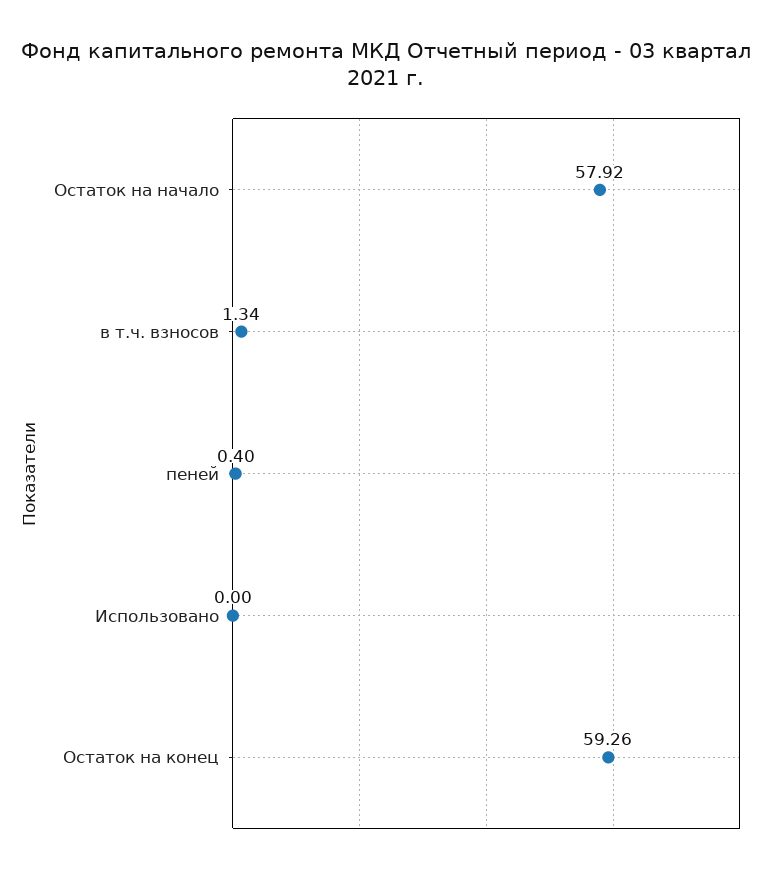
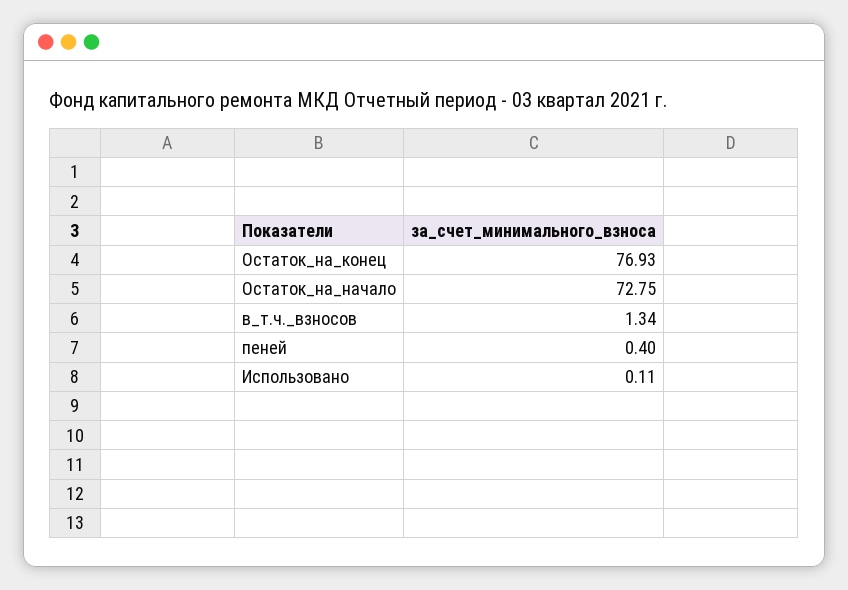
Остаток на начало: 57.92 -> 72.75
Использовано: 0 -> 0.11
Остаток на конец: 59.26 -> 76.93

